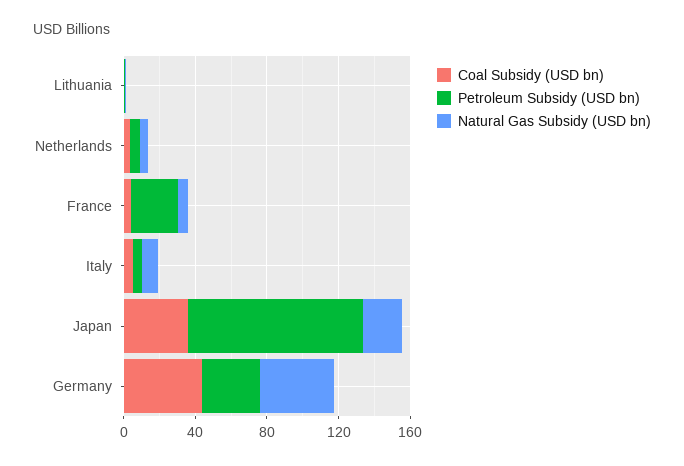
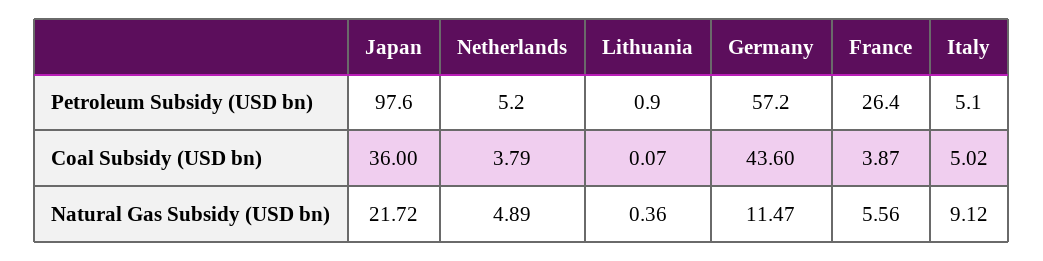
Petroleum Subsidy (USD bn), Germany: 30 -> 57.2
Natural Gas Subsidy (USD bn), Germany: 40 -> 11.47

